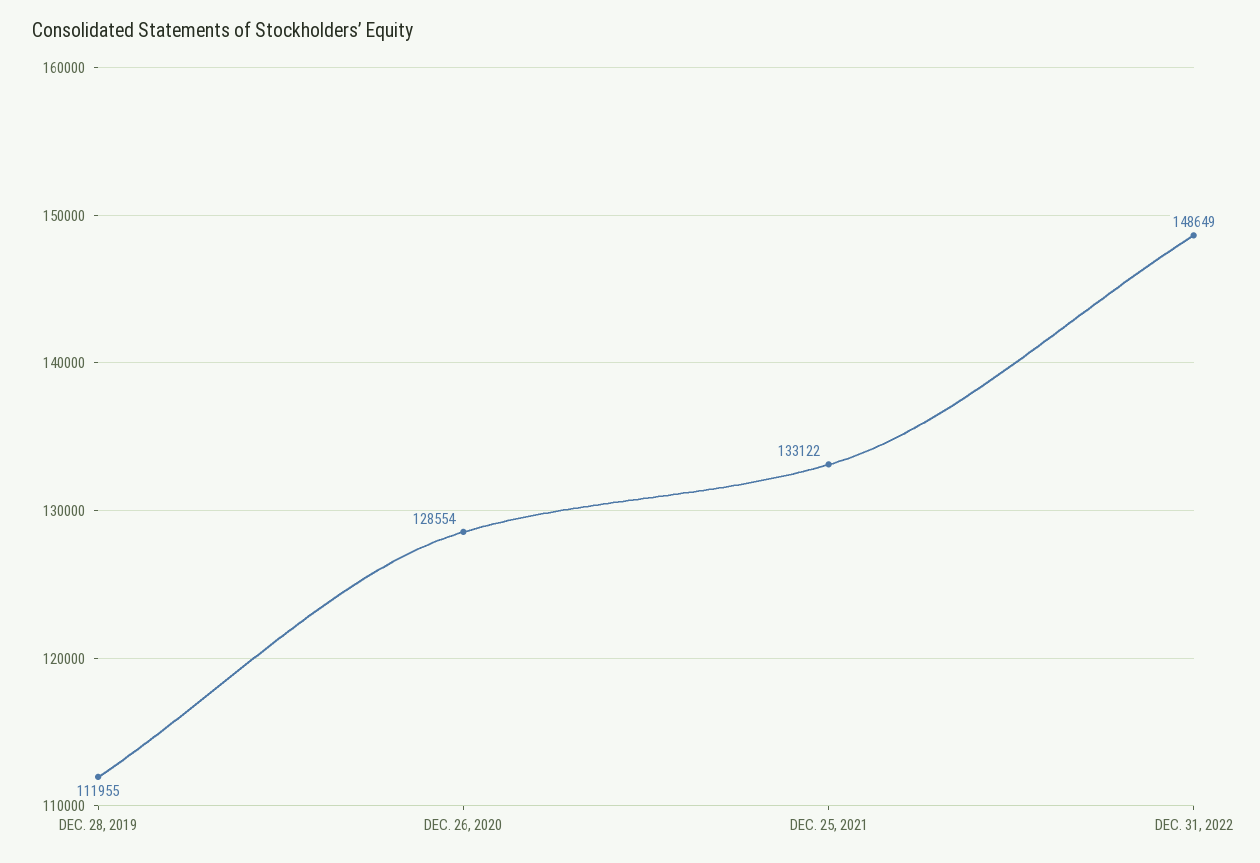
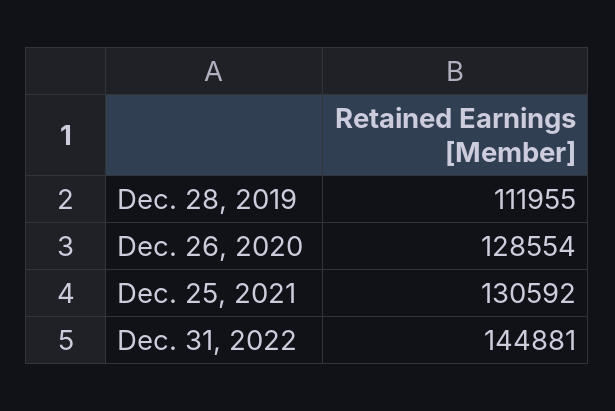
DEC. 25, 2021: 133122 -> 130592
DEC. 31, 2022: 148649 -> 144881

